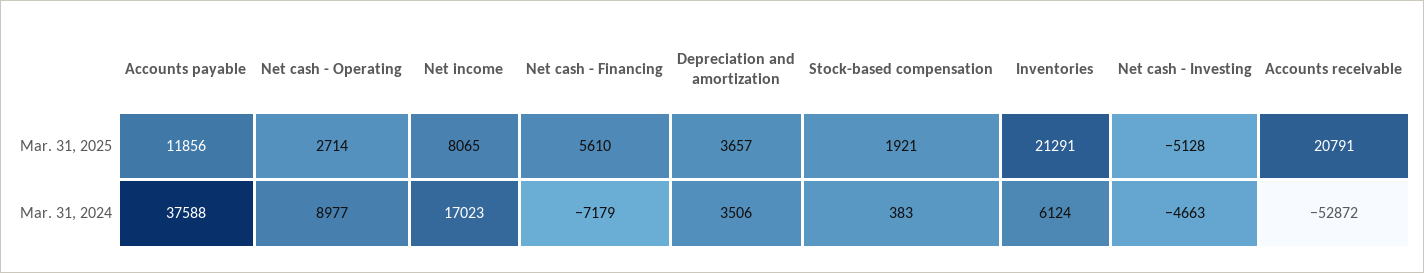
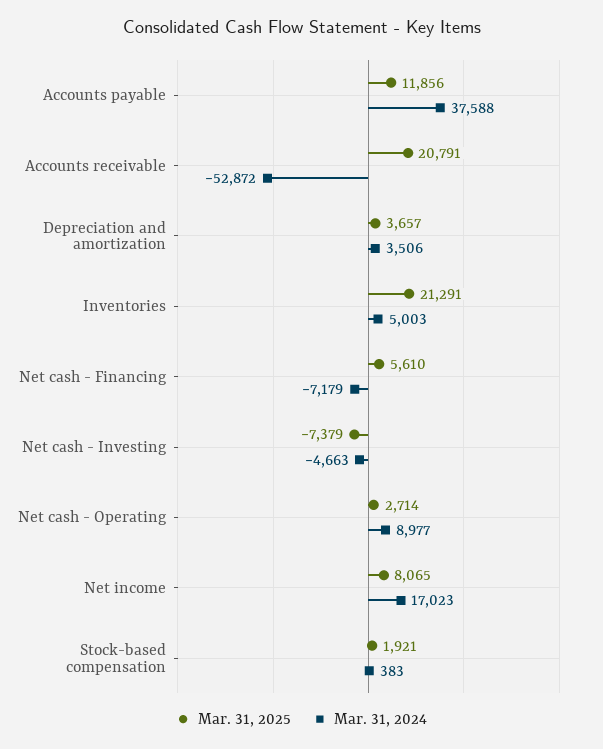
Mar. 31, 2025, Net cash - Investing: -5128 -> -7379
Mar. 31, 2024, Inventories: 6124 -> 5003

